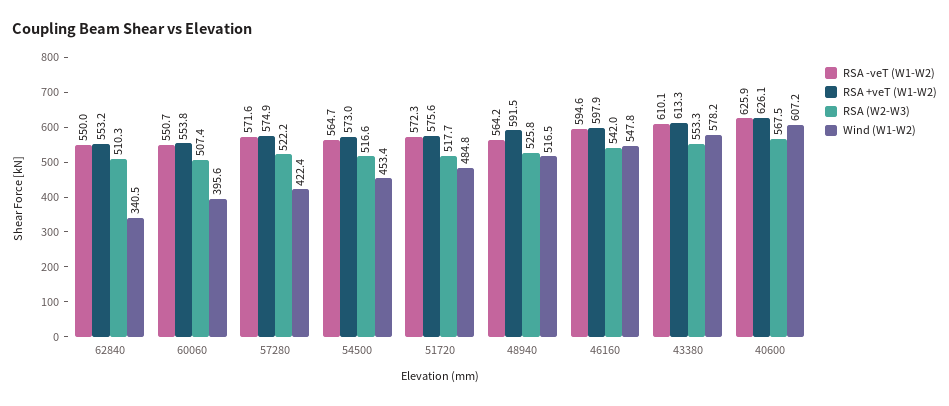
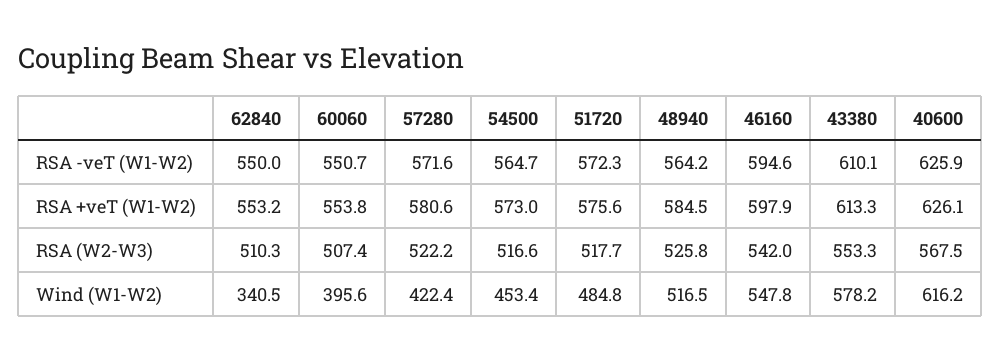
RSA +veT (W1-W2), 57280: 574.9 -> 580.6
RSA +veT (W1-W2), 48940: 591.5 -> 584.5
Wind (W1-W2), 40600: 607.2 -> 616.2

